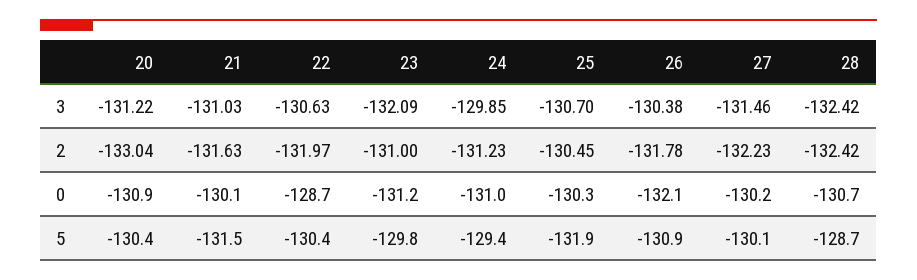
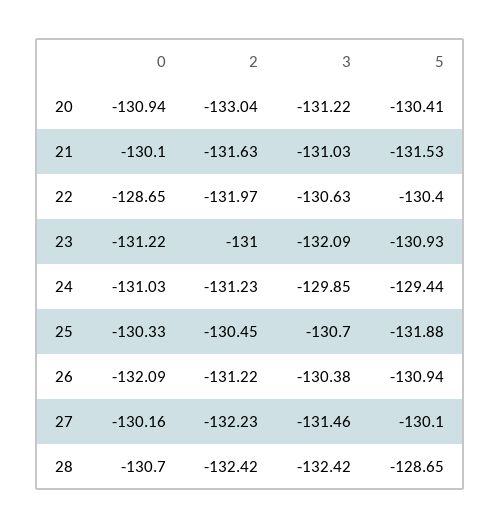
26, 2: -131.78 -> -131.22
23, 5: -129.8 -> -130.93

